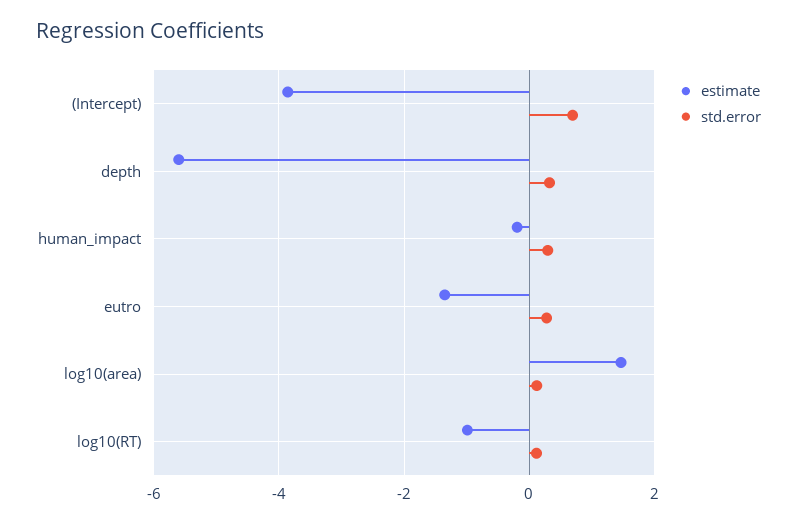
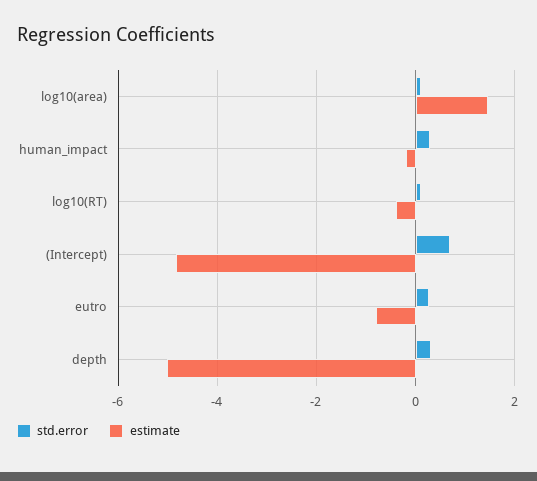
estimate, (Intercept): -3.8 -> -4.8
estimate, depth: -5.6 -> -5
estimate, eutro: -1.4 -> -0.8
estimate, log10(RT): -1 -> -0.4

